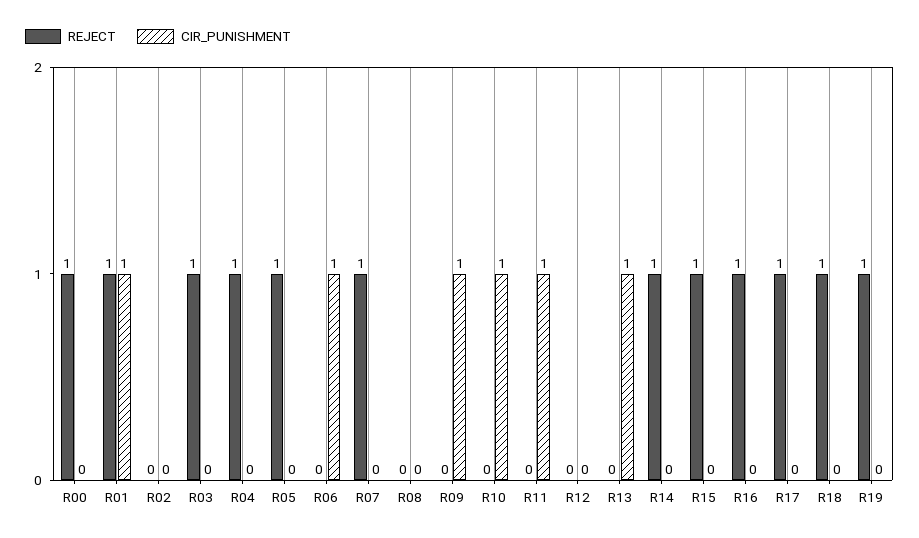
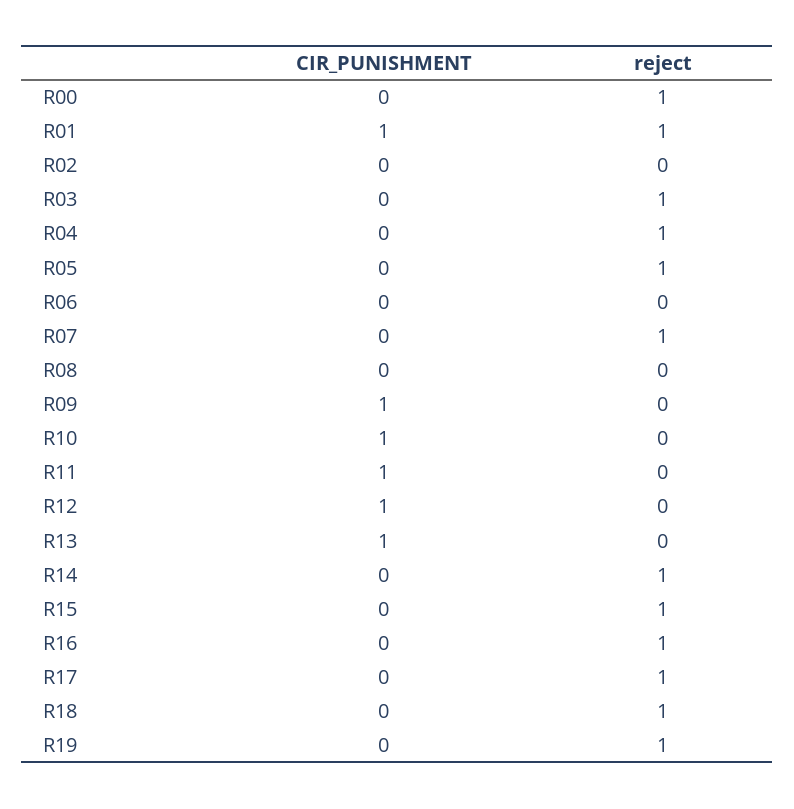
CIR_PUNISHMENT, R06: 1 -> 0
CIR_PUNISHMENT, R12: 0 -> 1

